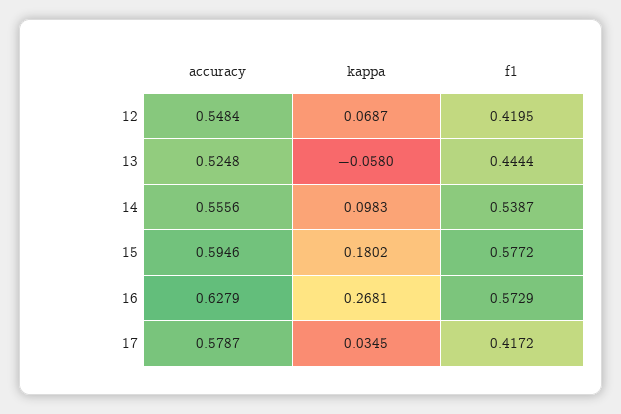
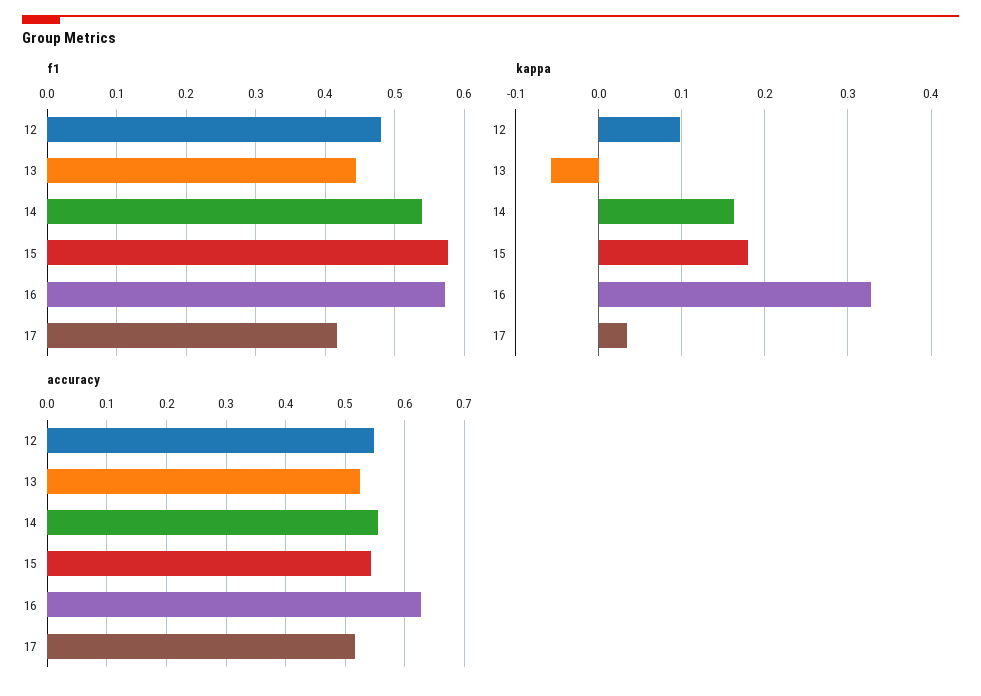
kappa, 12: 0.0687 -> 0.1
f1, 12: 0.4195 -> 0.48
kappa, 14: 0.0983 -> 0.16
accuracy, 15: 0.5946 -> 0.54
kappa, 16: 0.2681 -> 0.33
accuracy, 17: 0.5787 -> 0.52

